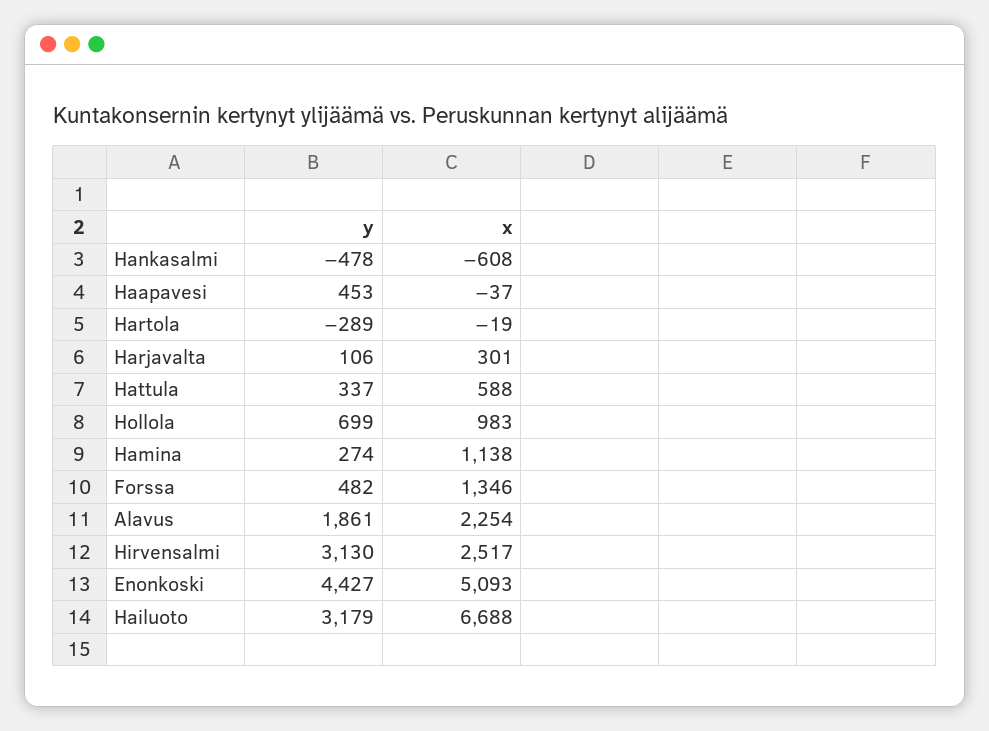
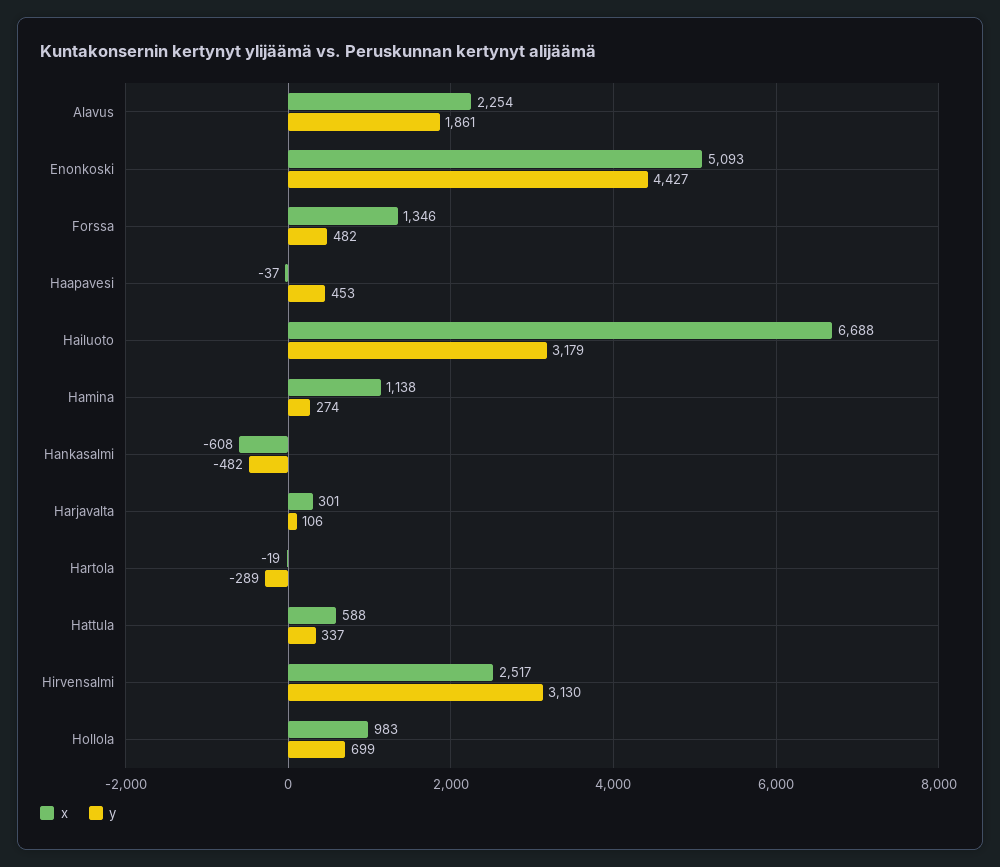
y, Hankasalmi: -478 -> -482

